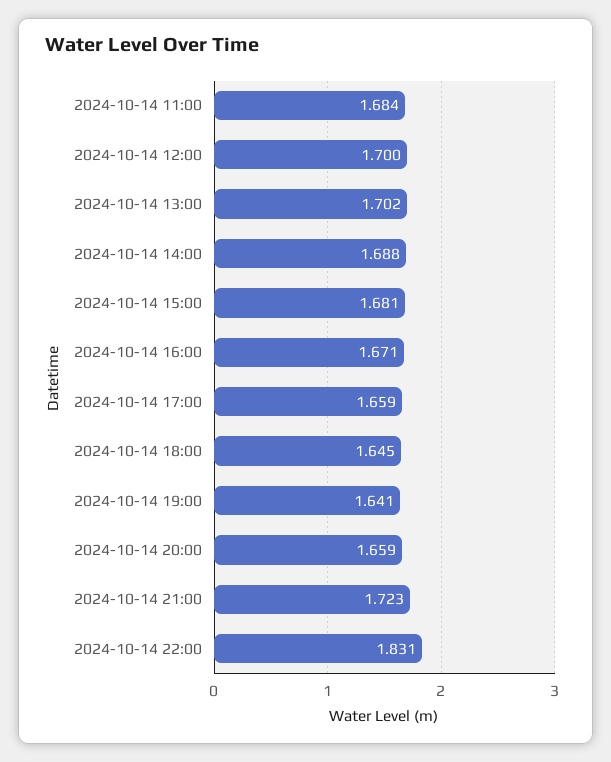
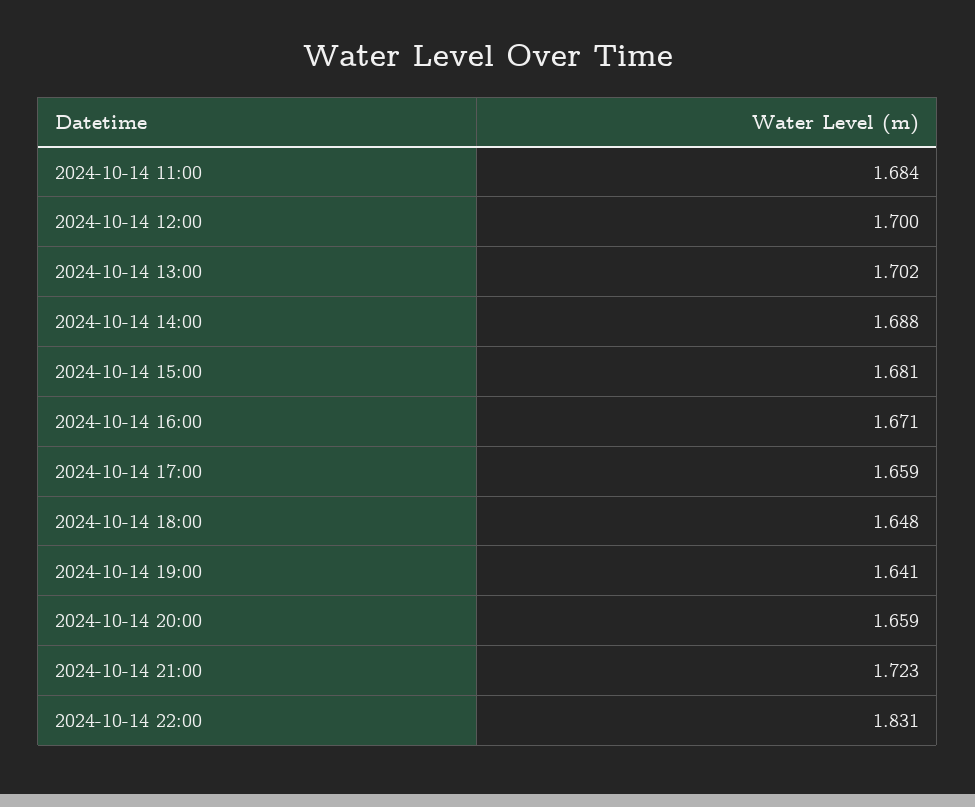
2024-10-14 18:00: 1.645 -> 1.648

